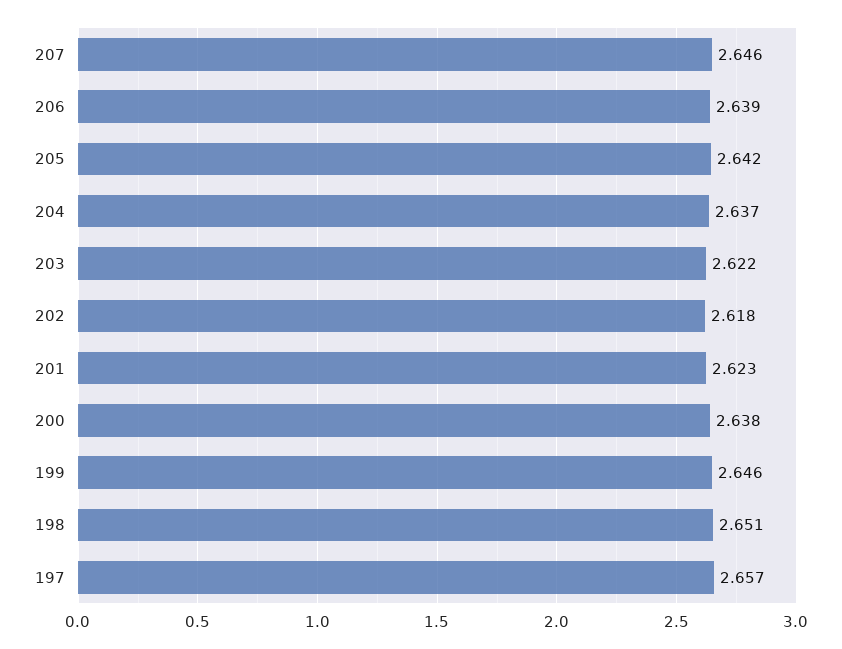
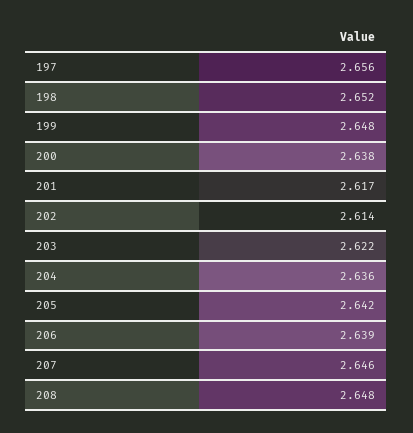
204: 2.637 -> 2.636
202: 2.618 -> 2.614
201: 2.623 -> 2.617
199: 2.646 -> 2.648
198: 2.651 -> 2.652
197: 2.657 -> 2.656
208: none -> 2.648

